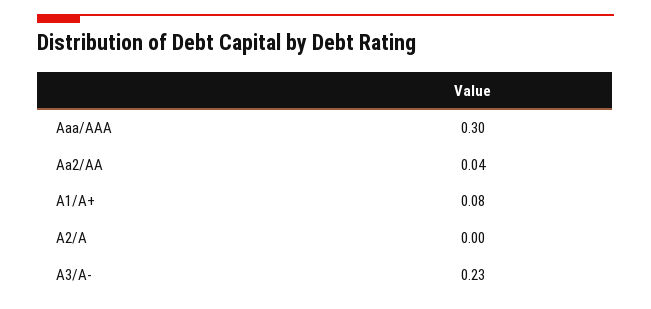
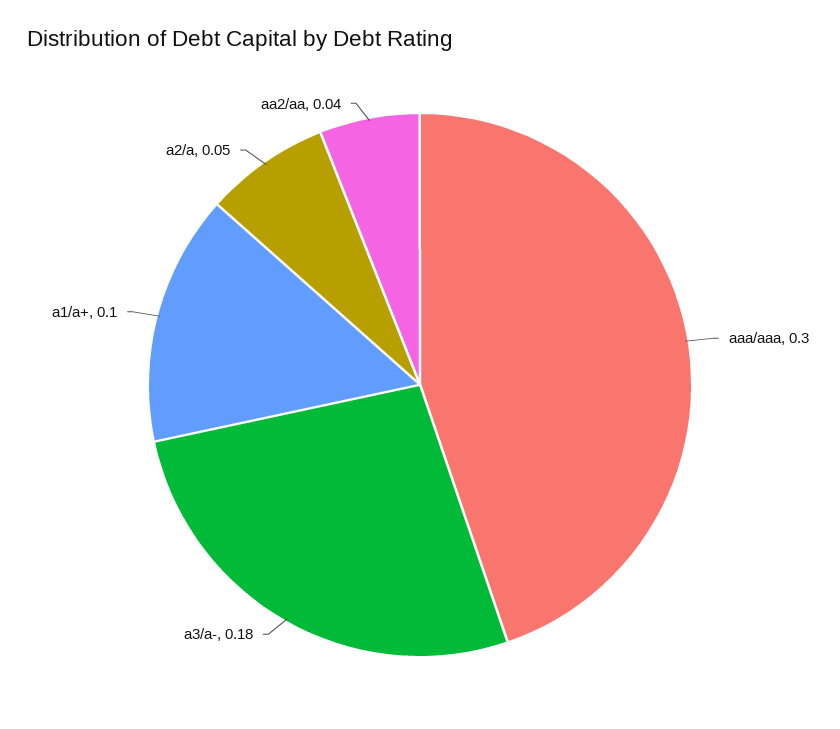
A1/A+: 0.08 -> 0.1
A2/A: 0 -> 0.05
A3/A-: 0.23 -> 0.18

